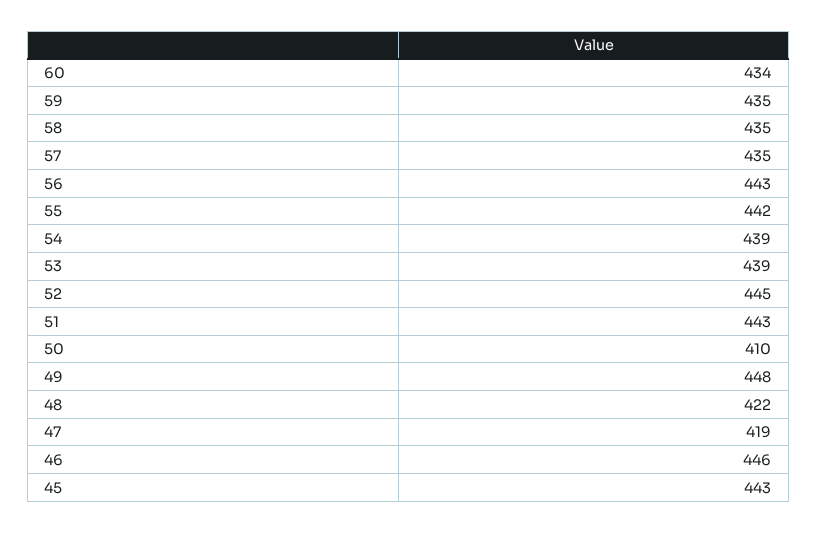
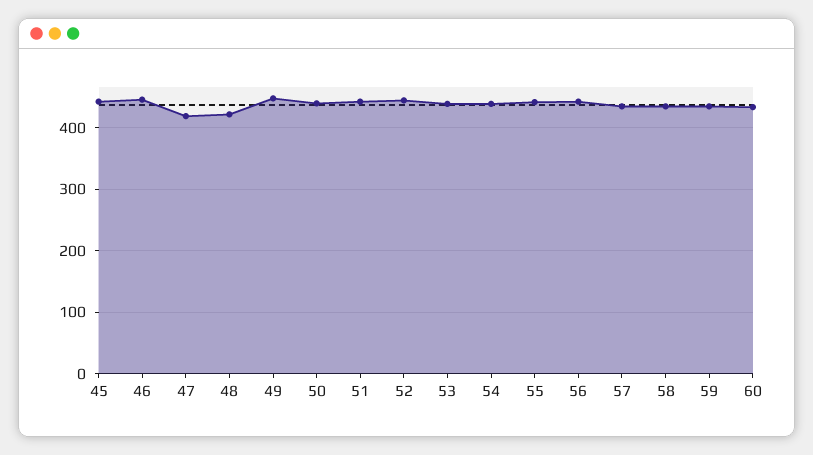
50: 410 -> 440

